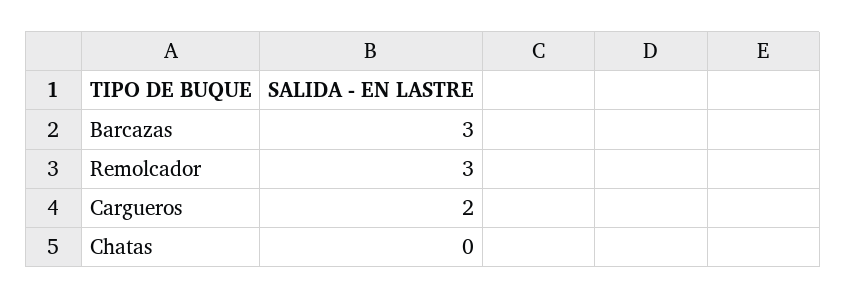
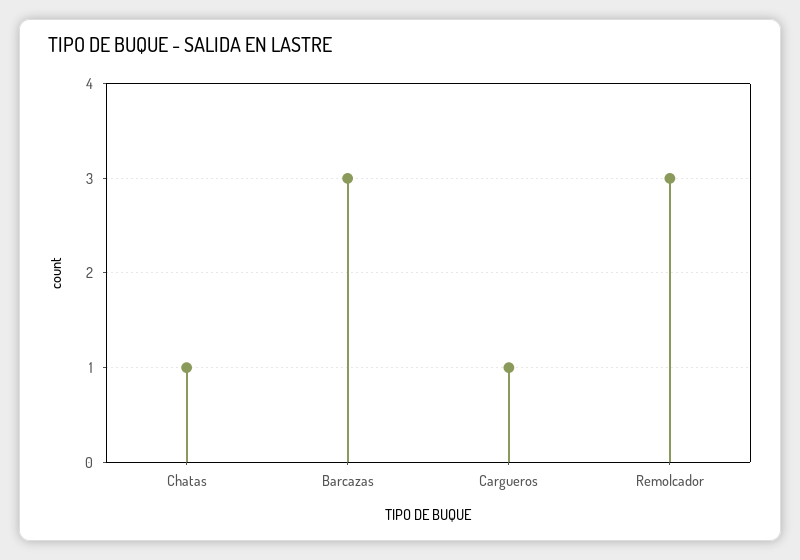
Cargueros: 2 -> 1
Chatas: 0 -> 1

